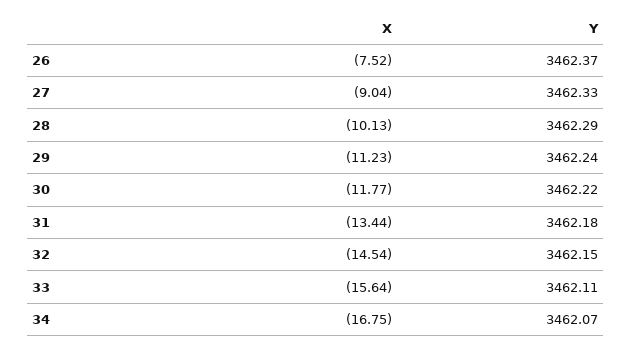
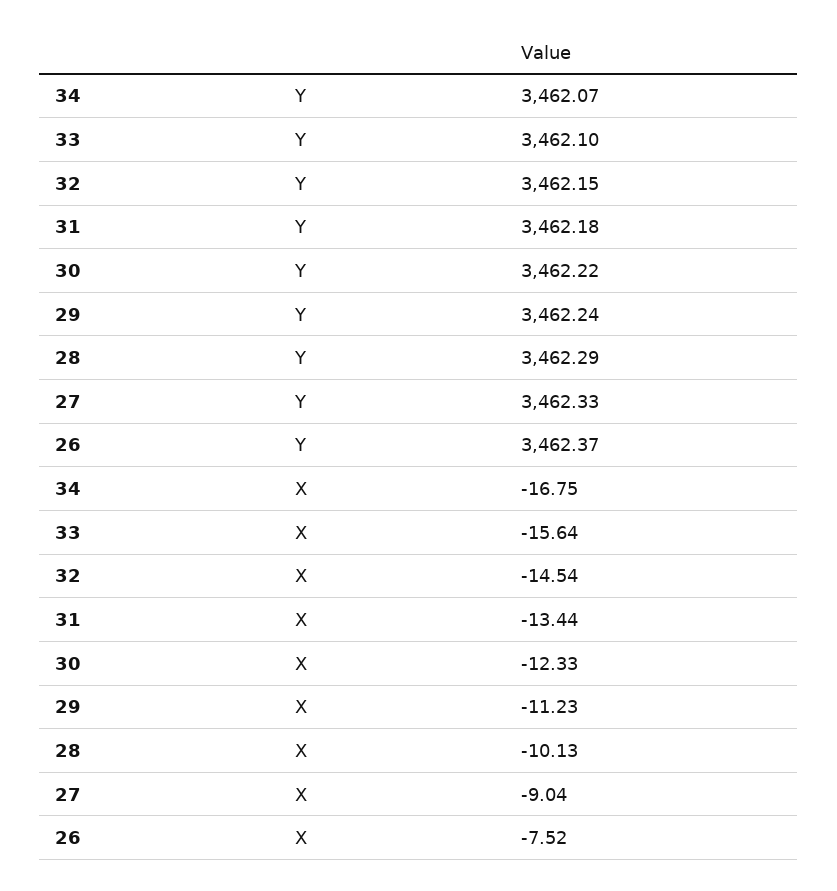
X, 30: -11.77 -> -12.33
Y, 33: 3462.11 -> 3462.1

